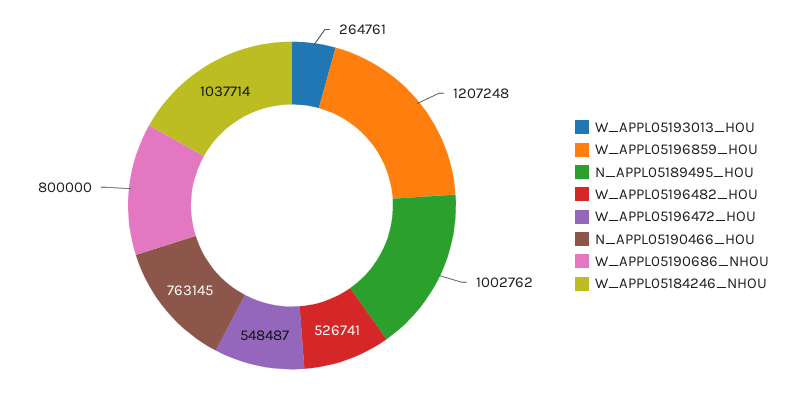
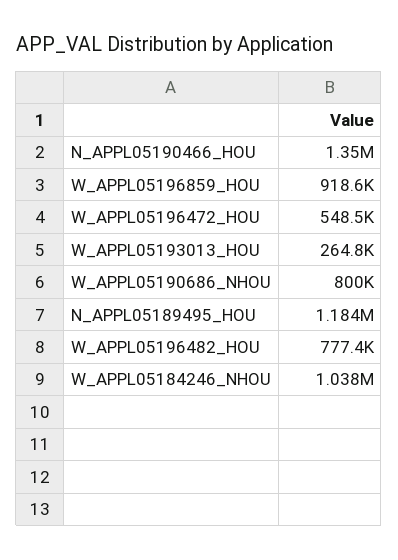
W_APPL05196859_HOU: 1207248 -> 918600
N_APPL05189495_HOU: 1002762 -> 1184000
W_APPL05196482_HOU: 526741 -> 777400
N_APPL05190466_HOU: 763145 -> 1350000

